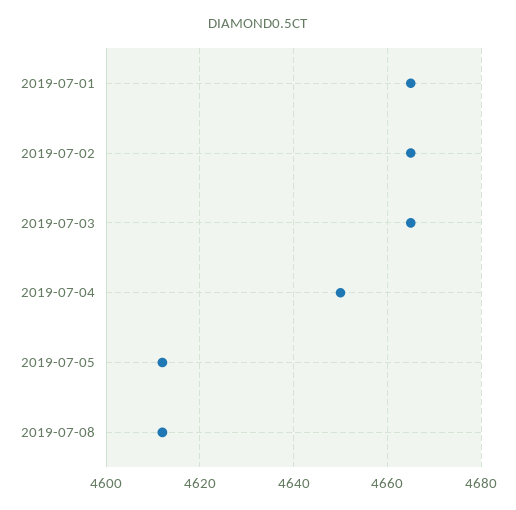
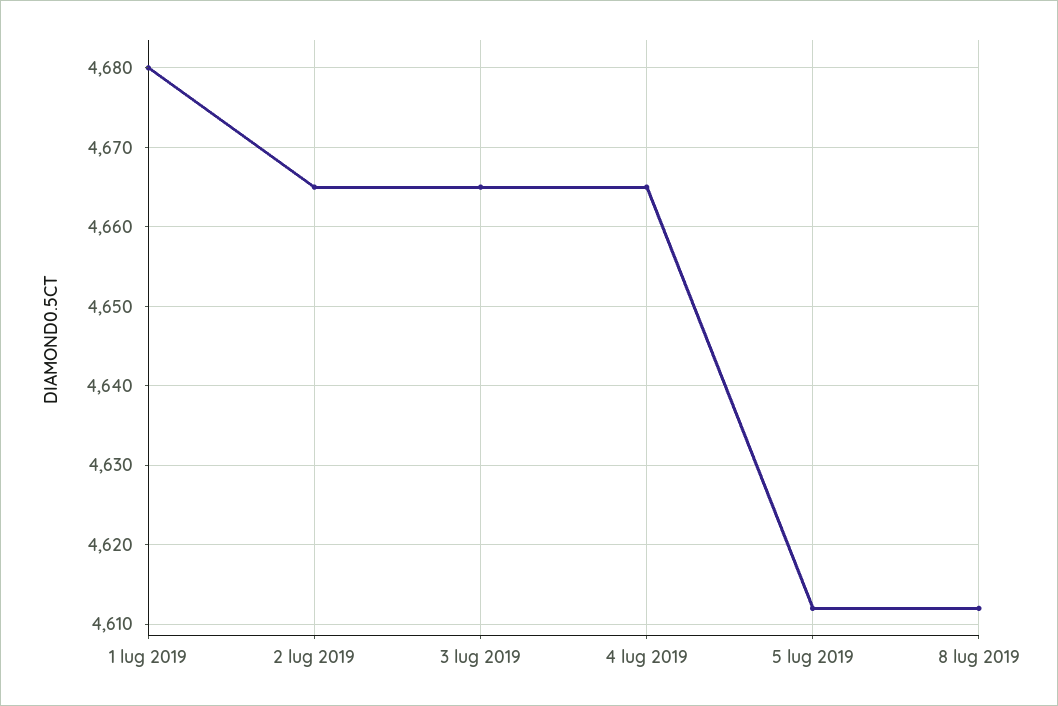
2019-07-01: 4665 -> 4680
2019-07-04: 4650 -> 4665

